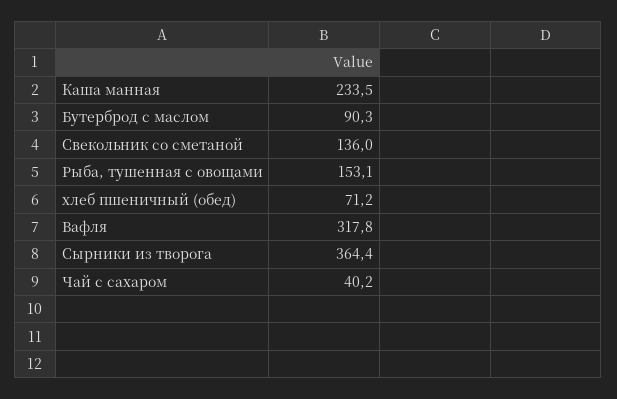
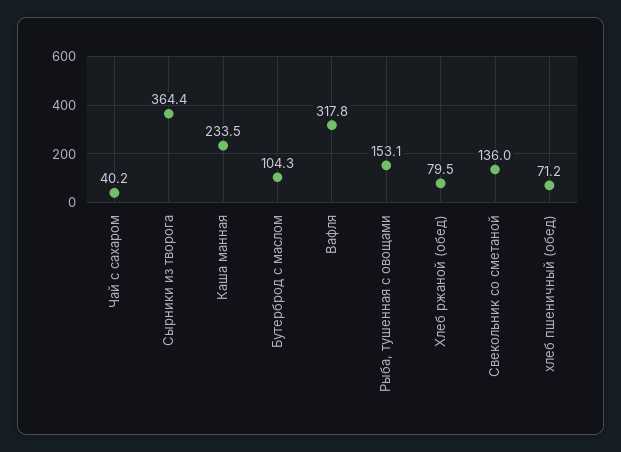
Бутерброд с маслом: 90.3 -> 104.3
Хлеб ржаной (обед): none -> 79.5

